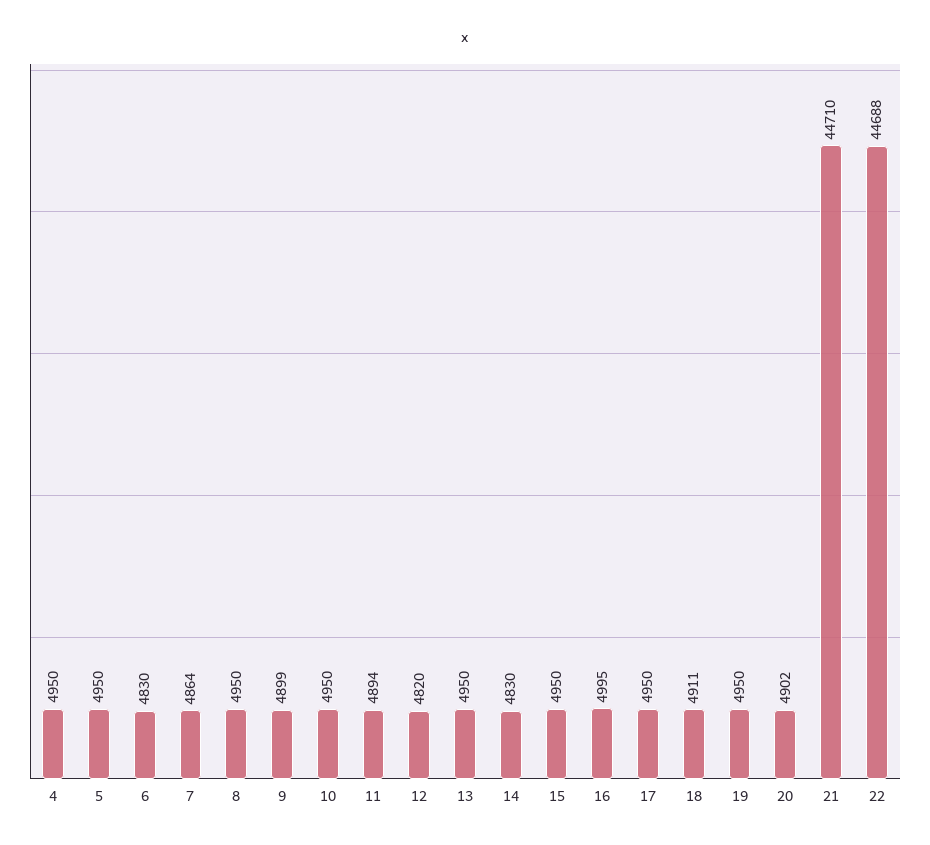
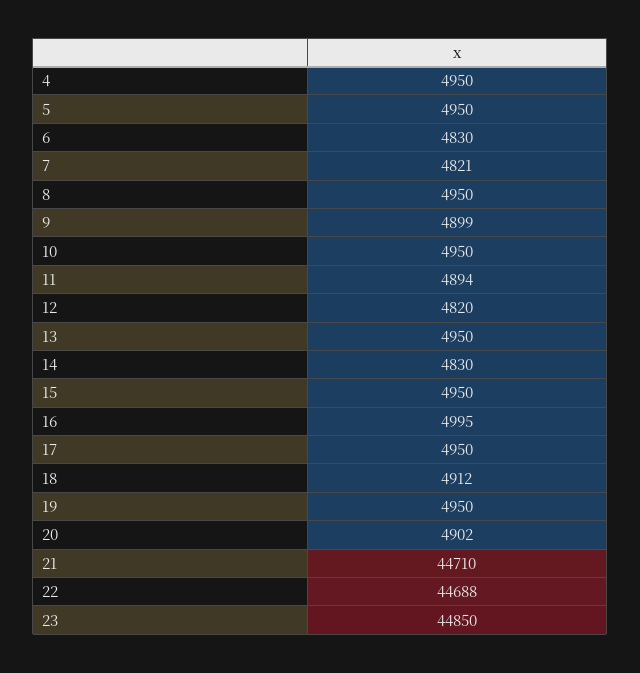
7: 4864 -> 4821
18: 4911 -> 4912
23: none -> 44850

